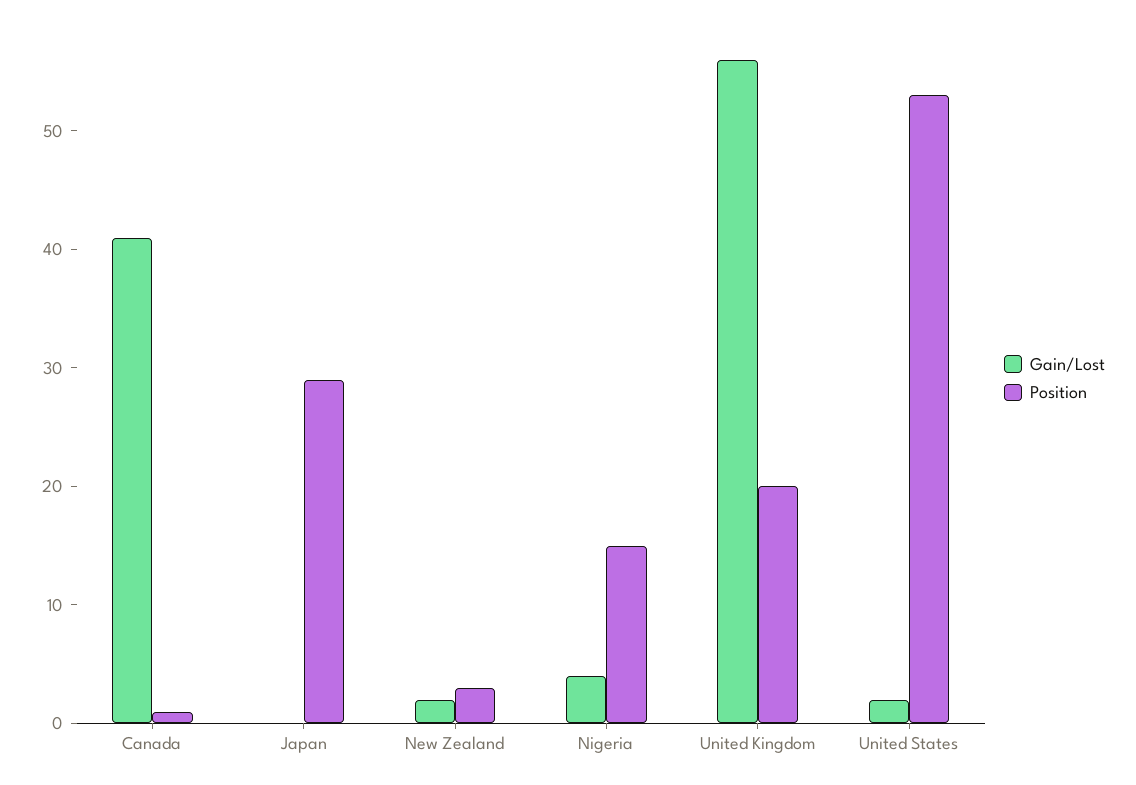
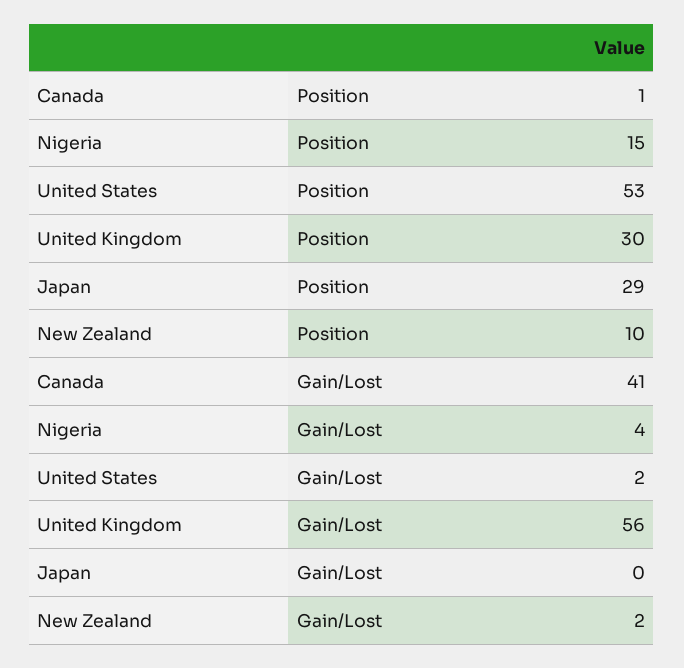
Position, New Zealand: 3 -> 10
Position, United Kingdom: 20 -> 30

